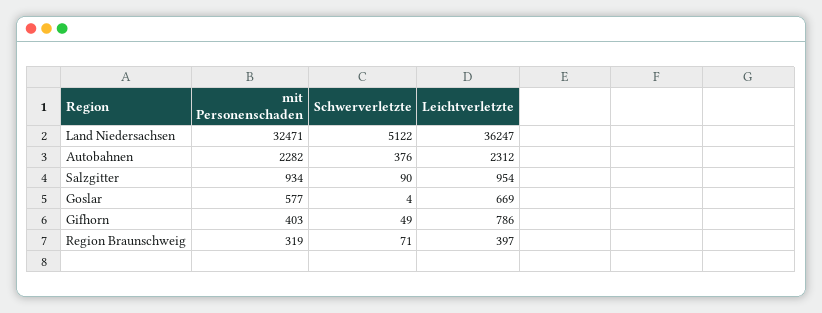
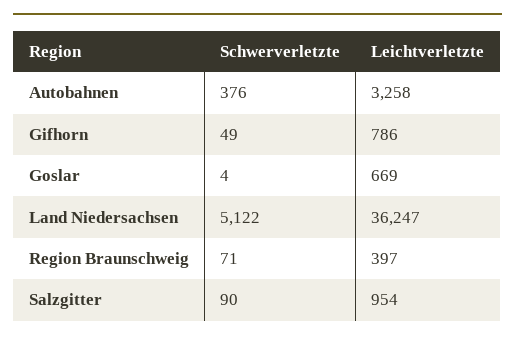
mit Personenschaden, Land Niedersachsen: 32471 -> none
mit Personenschaden, Autobahnen: 2282 -> none
Leichtverletzte, Autobahnen: 2312 -> 3258
mit Personenschaden, Salzgitter: 934 -> none
mit Personenschaden, Goslar: 577 -> none
mit Personenschaden, Gifhorn: 403 -> none
mit Personenschaden, Region Braunschweig: 319 -> none

